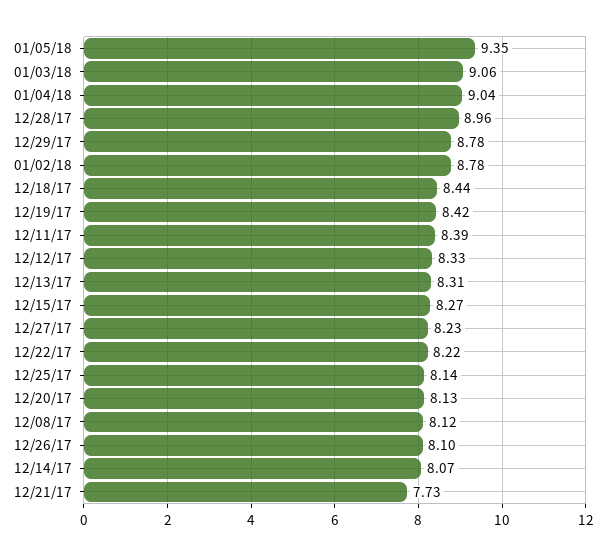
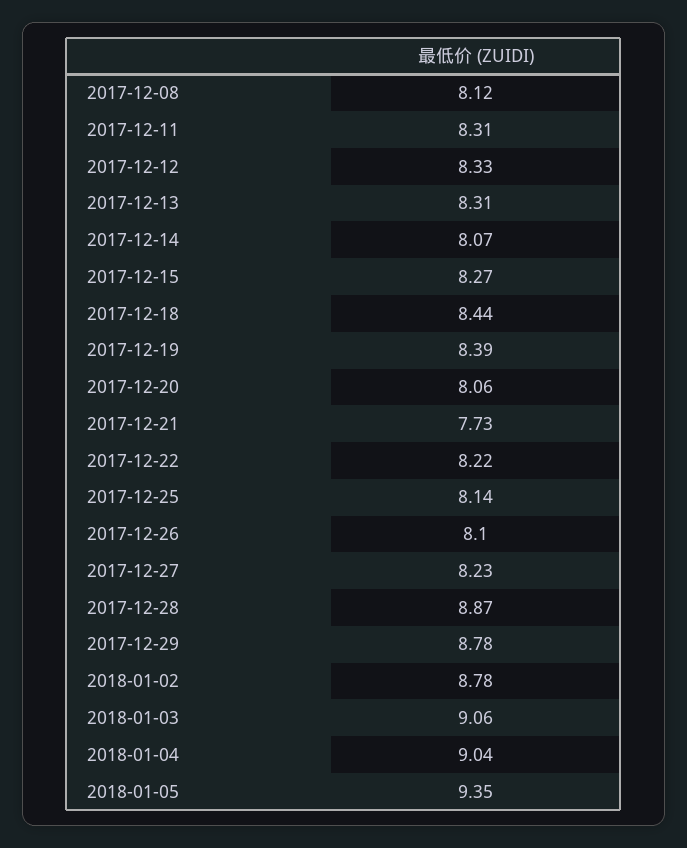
12/28/17: 8.96 -> 8.87
12/19/17: 8.42 -> 8.39
12/11/17: 8.39 -> 8.31
12/20/17: 8.13 -> 8.06

